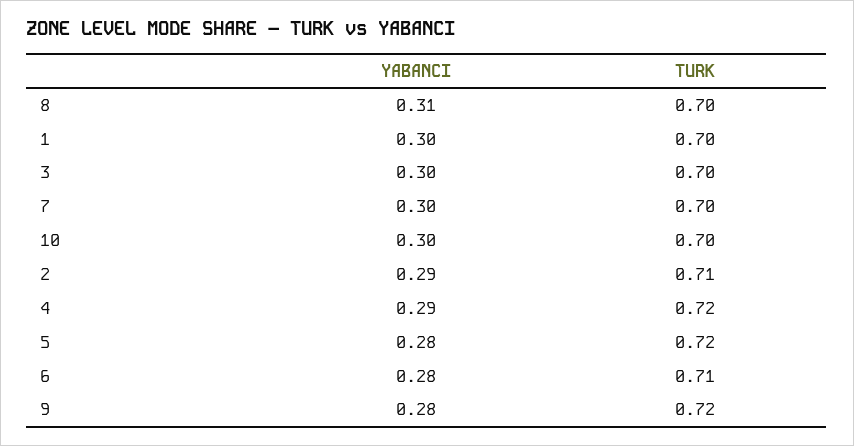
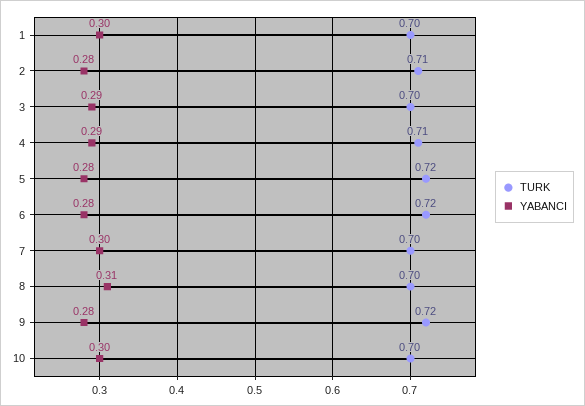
YABANCI, 3: 0.3 -> 0.29
YABANCI, 2: 0.29 -> 0.28
TURK, 4: 0.72 -> 0.71
TURK, 6: 0.71 -> 0.72

